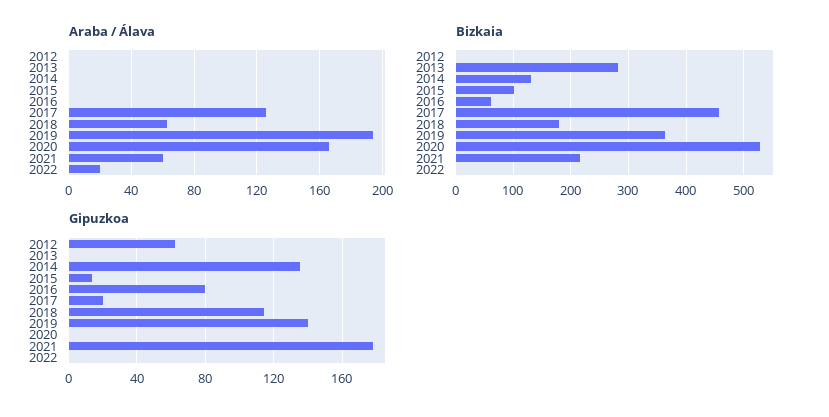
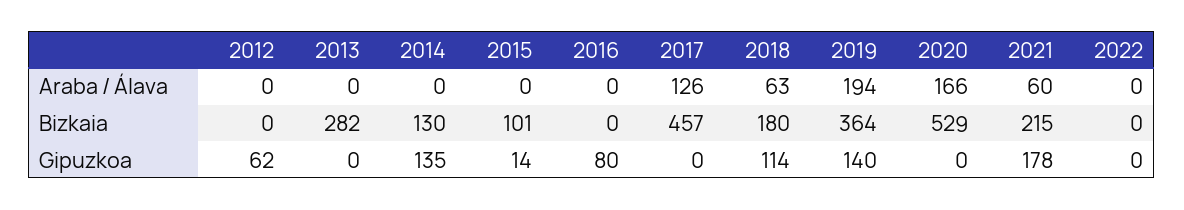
Araba / Álava, 2022: 20 -> 0
Bizkaia, 2016: 60 -> 0
Gipuzkoa, 2017: 20 -> 0

